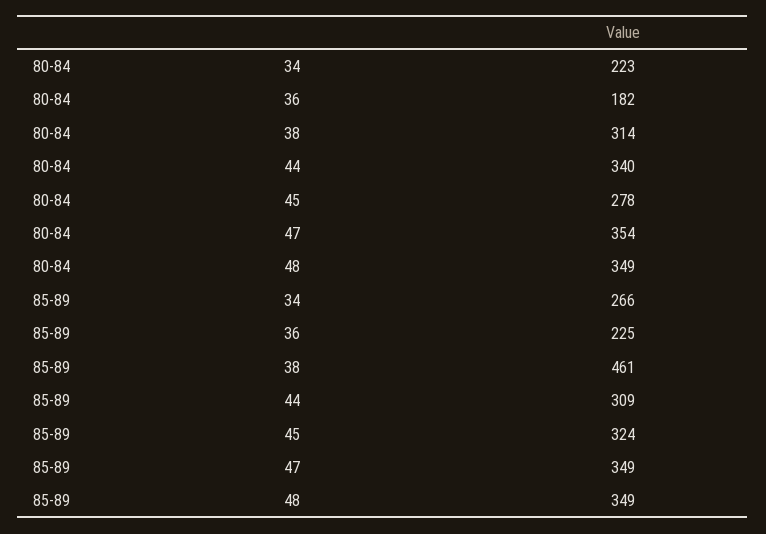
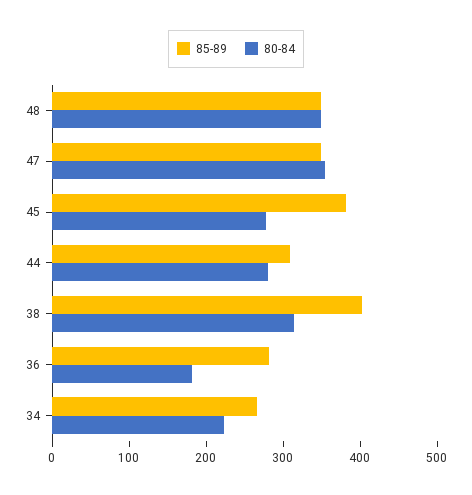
80-84, 44: 340 -> 280
85-89, 36: 225 -> 280
85-89, 38: 461 -> 400
85-89, 45: 324 -> 380

